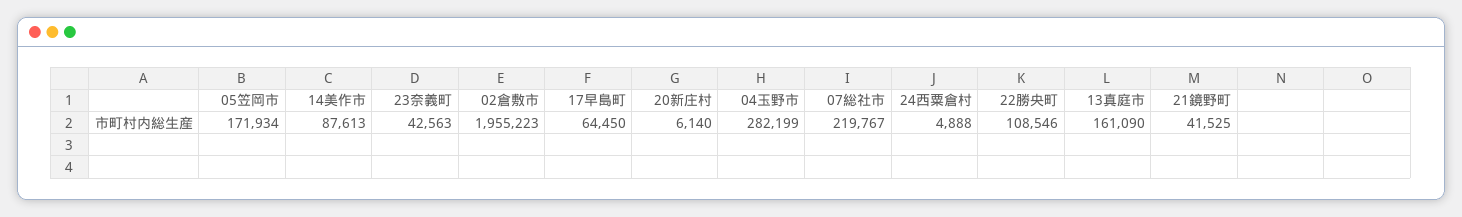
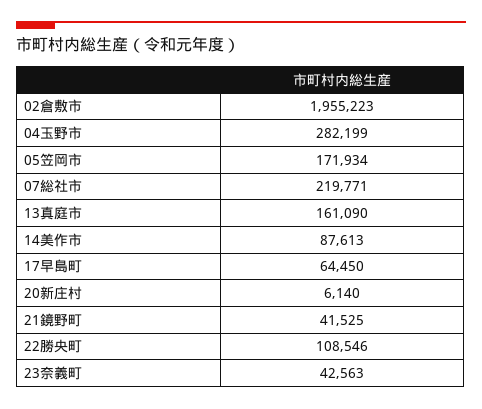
07総社市: 219767 -> 219771
24西粟倉村: 4888 -> none

